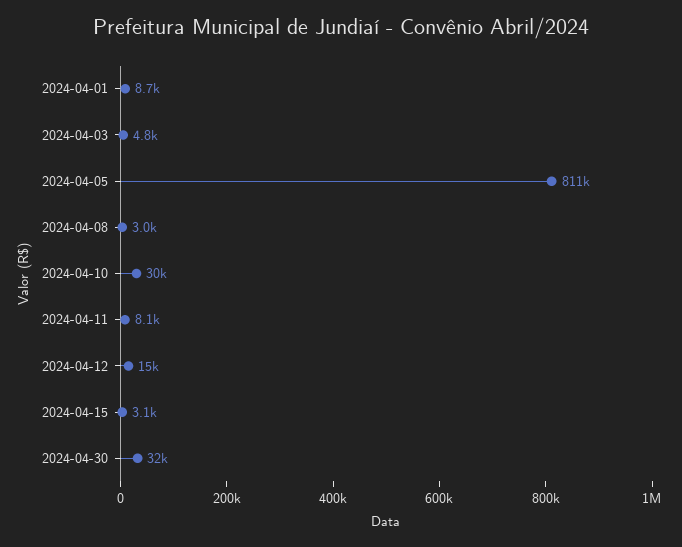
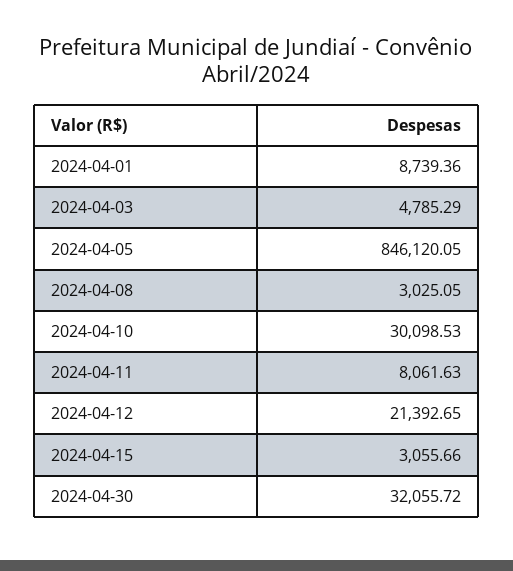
2024-04-05: 811000 -> 846120.05
2024-04-12: 15000 -> 21392.65

